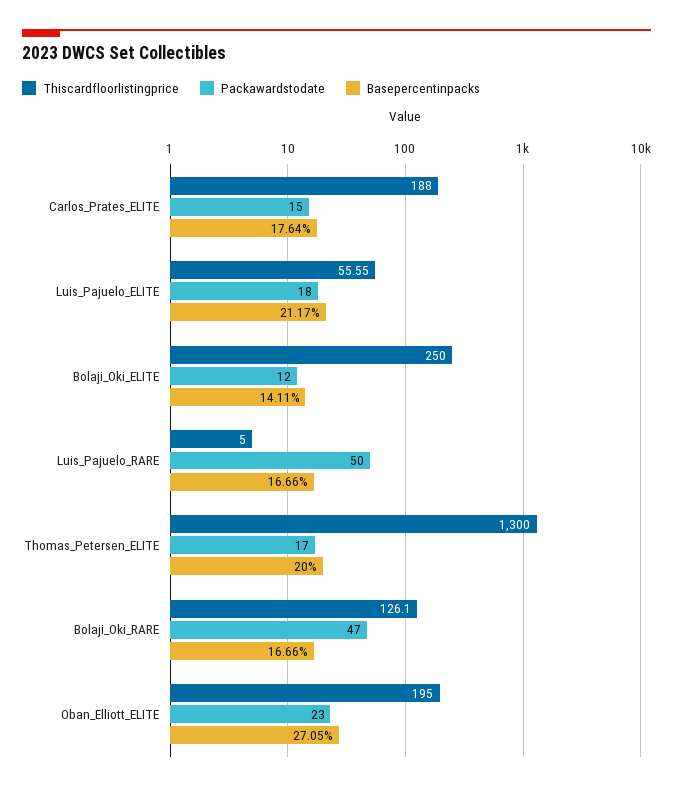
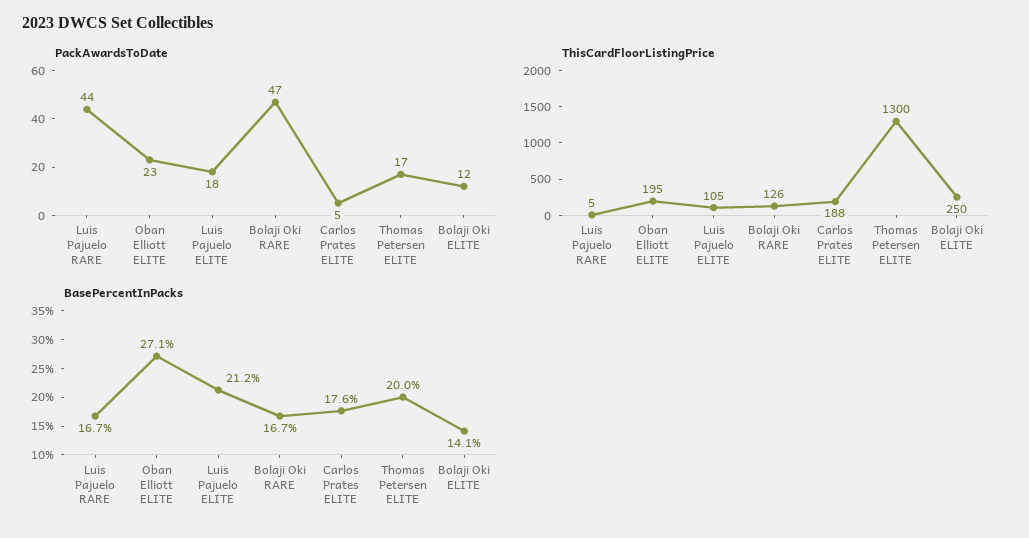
Packawardstodate, Carlos_Prates_ELITE: 15 -> 5
Thiscardfloorlistingprice, Luis_Pajuelo_ELITE: 55.55 -> 105
Packawardstodate, Luis_Pajuelo_RARE: 50 -> 44

